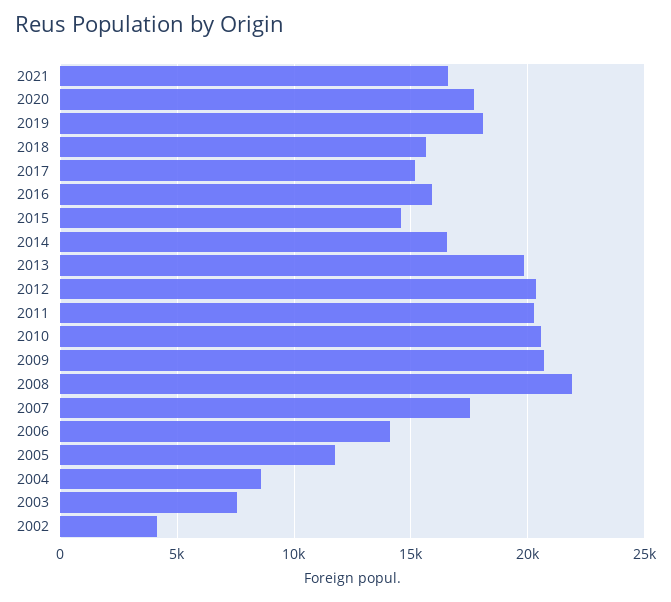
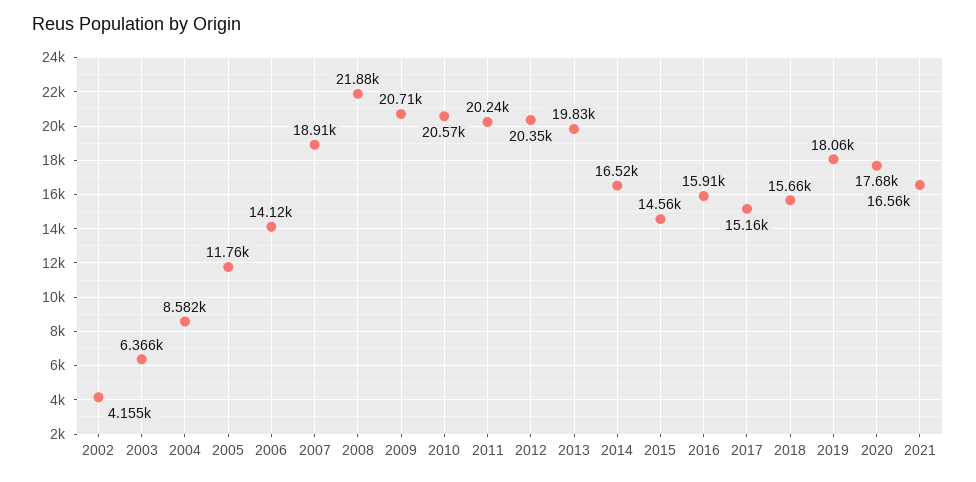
2007: 17500 -> 18910
2003: 7500 -> 6366

